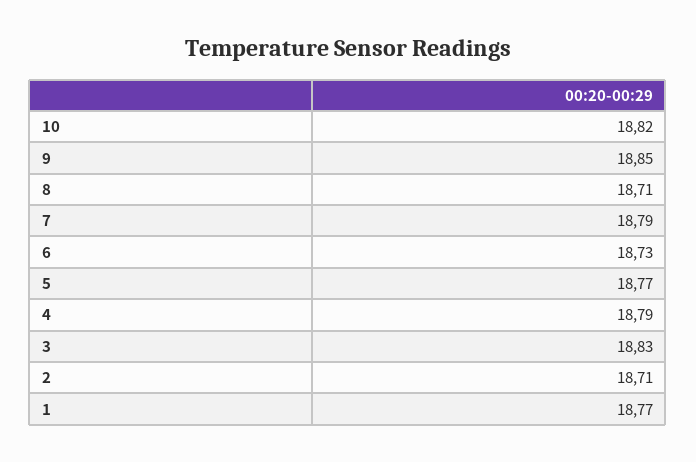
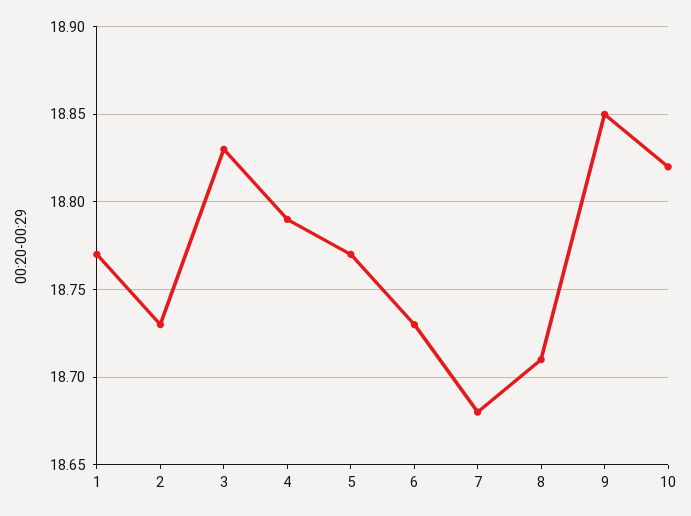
7: 18.79 -> 18.68
2: 18.71 -> 18.73

